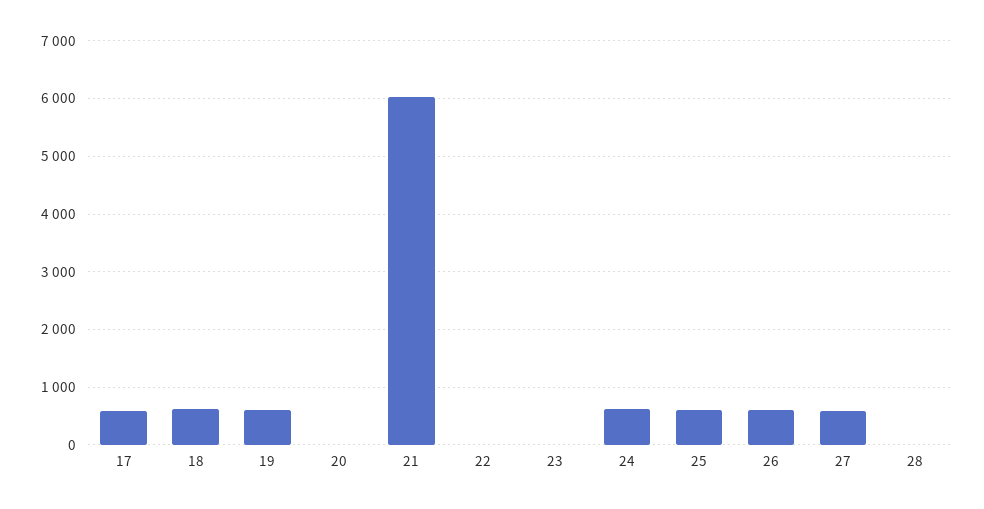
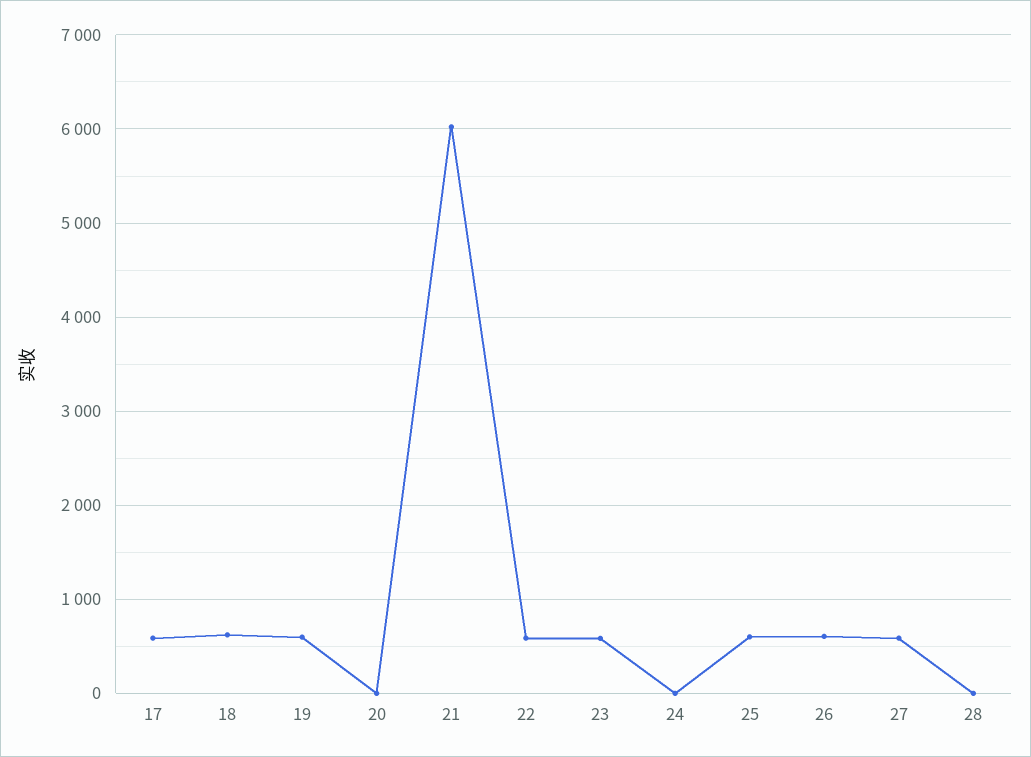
22: 0 -> 600
23: 0 -> 600
24: 600 -> 0

